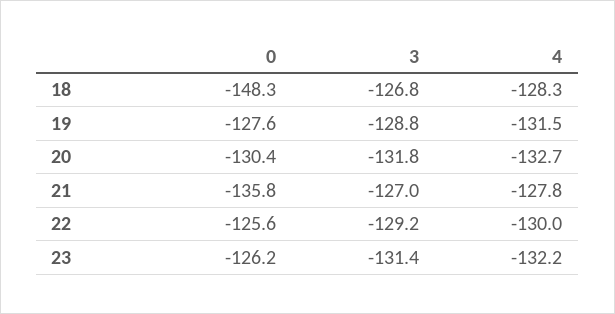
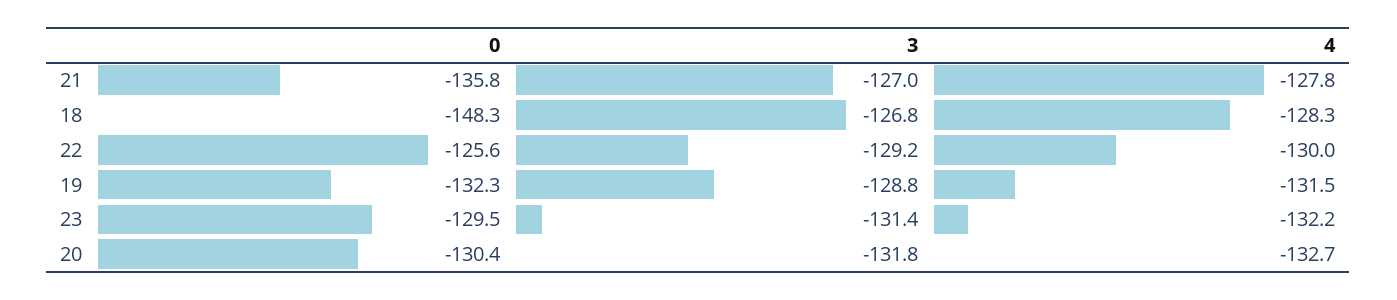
0, 19: -127.6 -> -132.3
0, 23: -126.2 -> -129.5

